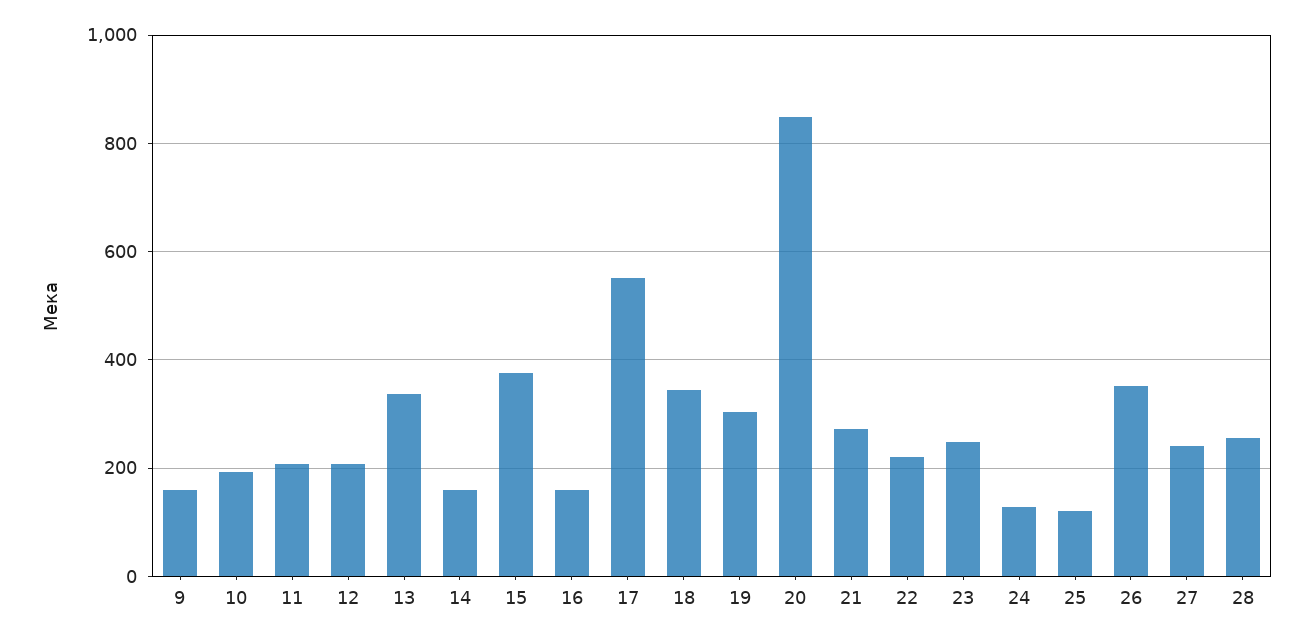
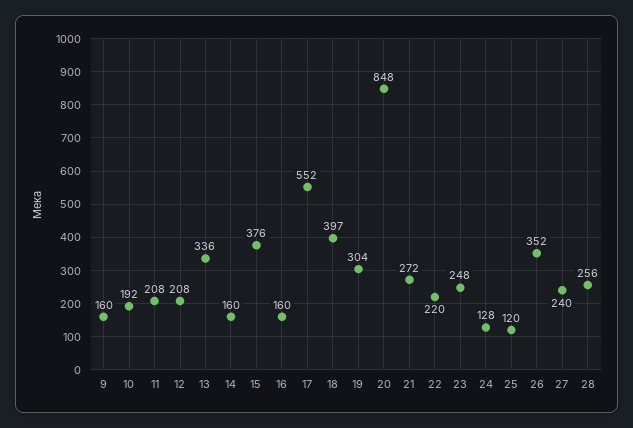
18: 340 -> 397

